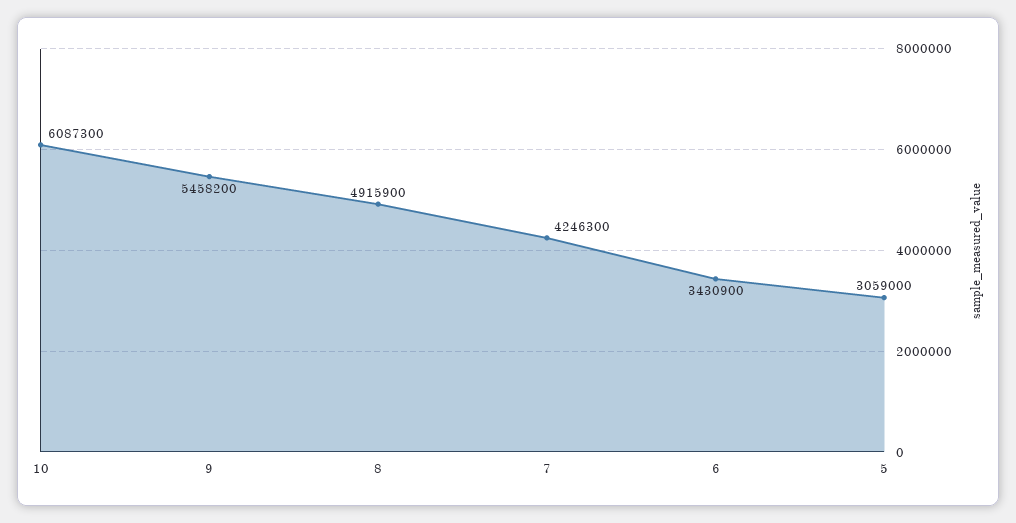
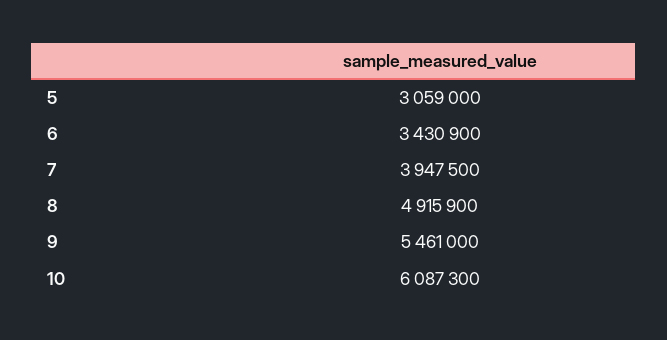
9: 5458200 -> 5461000
7: 4246300 -> 3947500

